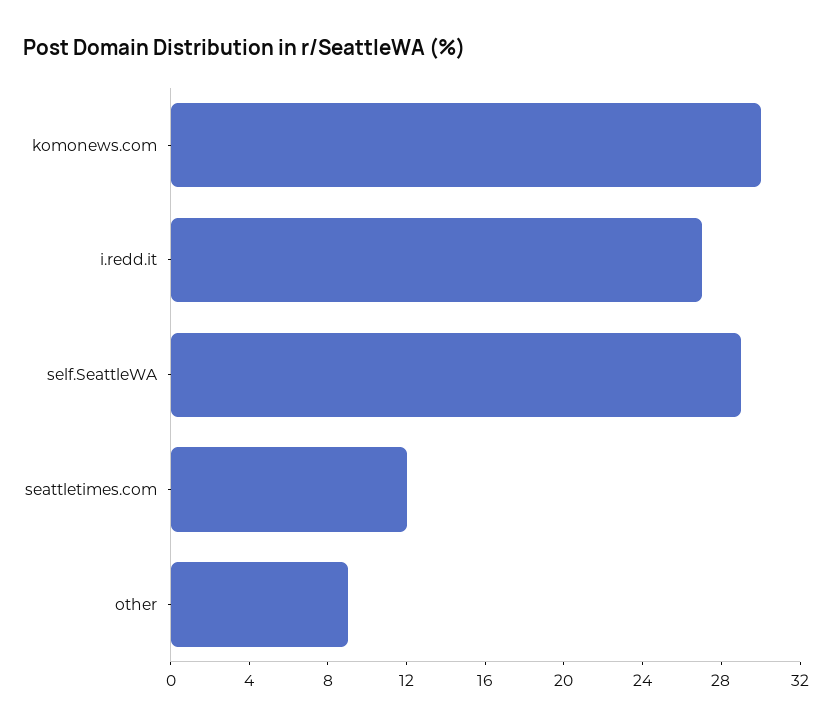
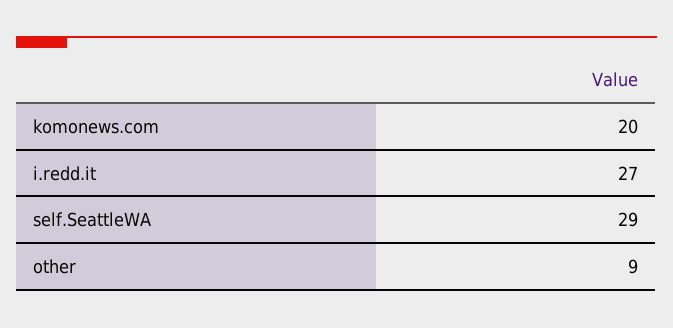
komonews.com: 30 -> 20
seattletimes.com: 12 -> none

